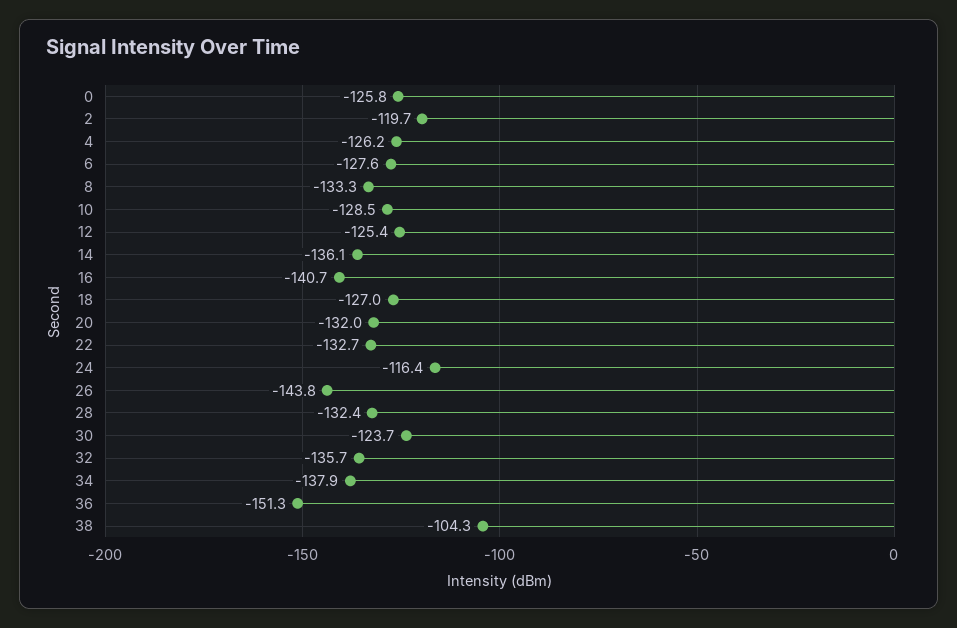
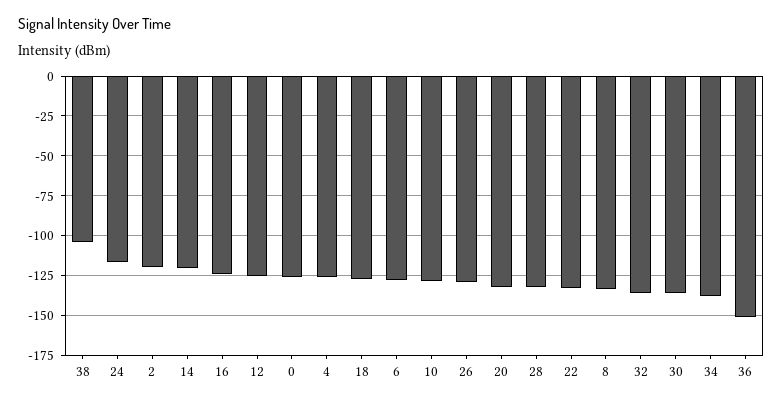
14: -136.1 -> -120
16: -140.7 -> -125
26: -143.8 -> -130
30: -123.7 -> -135

